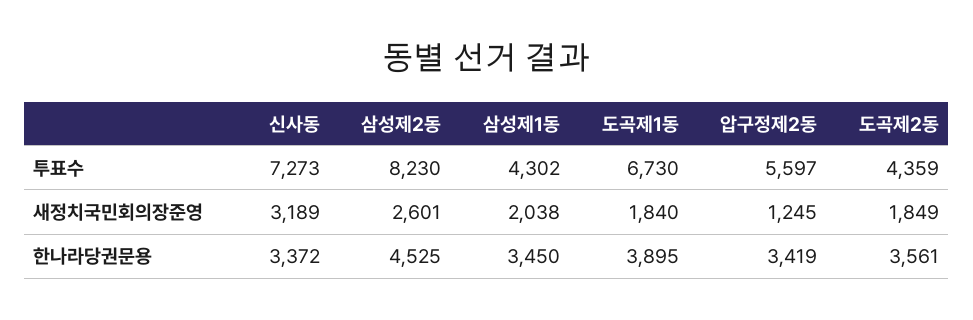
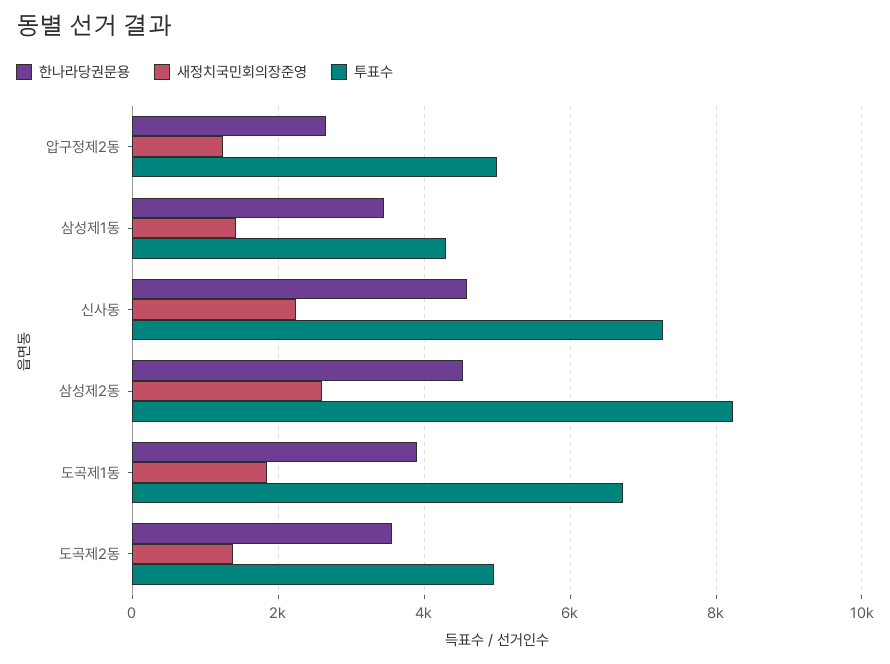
투표수, 압구정제2동: 5597 -> 5000
투표수, 도곡제2동: 4359 -> 5000
새정치국민회의장준영, 신사동: 3189 -> 2200
새정치국민회의장준영, 삼성제1동: 2038 -> 1400
새정치국민회의장준영, 도곡제2동: 1849 -> 1400
한나라당권문용, 신사동: 3372 -> 4600
한나라당권문용, 압구정제2동: 3419 -> 2600

